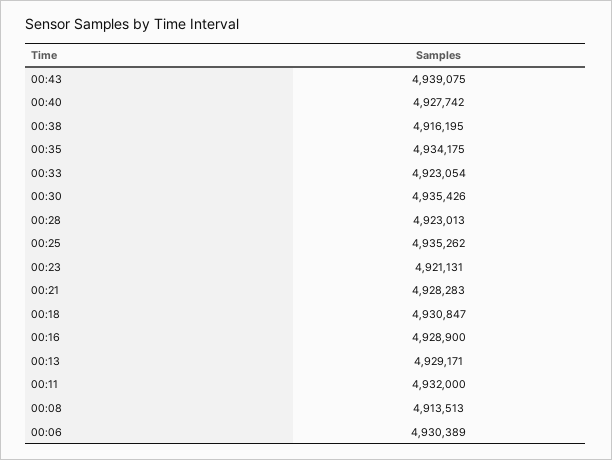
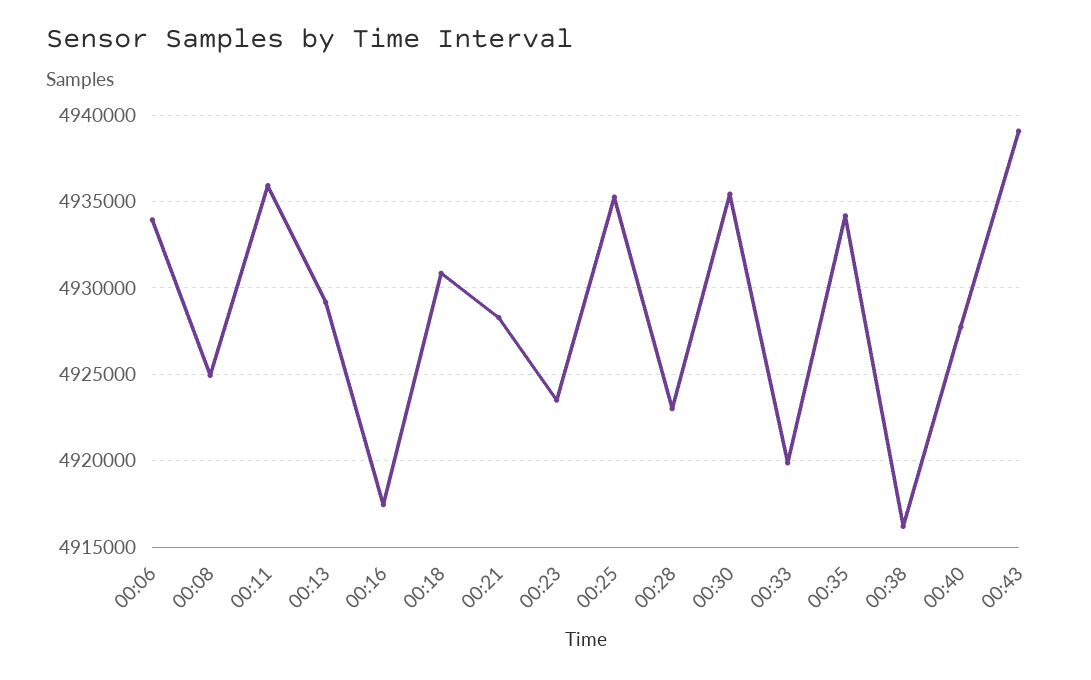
00:33: 4923054 -> 4920000
00:23: 4921131 -> 4923500
00:16: 4928900 -> 4917500
00:11: 4932000 -> 4936000
00:08: 4913513 -> 4925000
00:06: 4930389 -> 4934000

